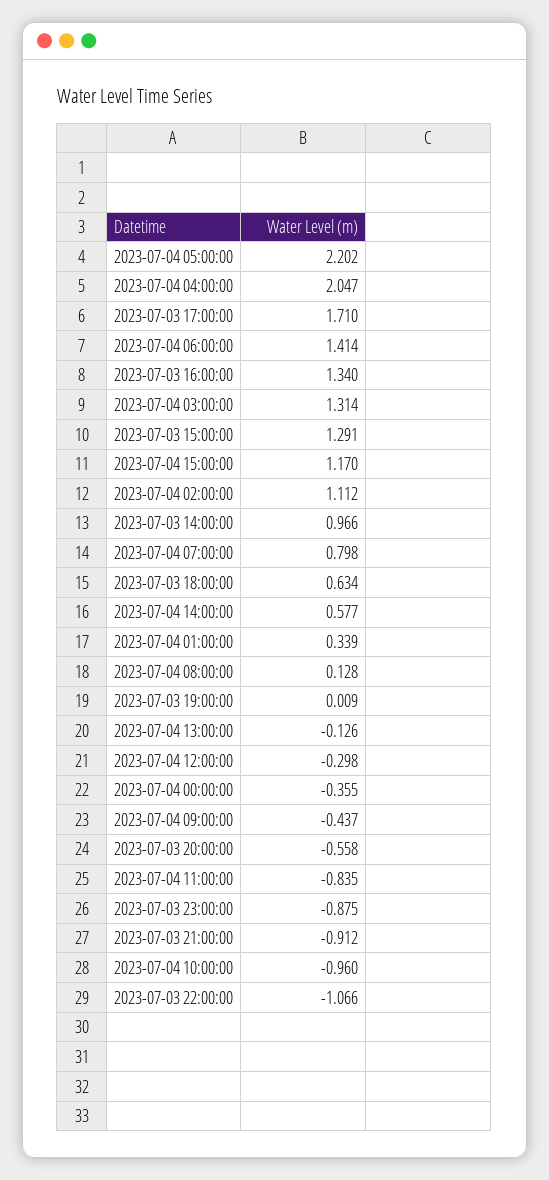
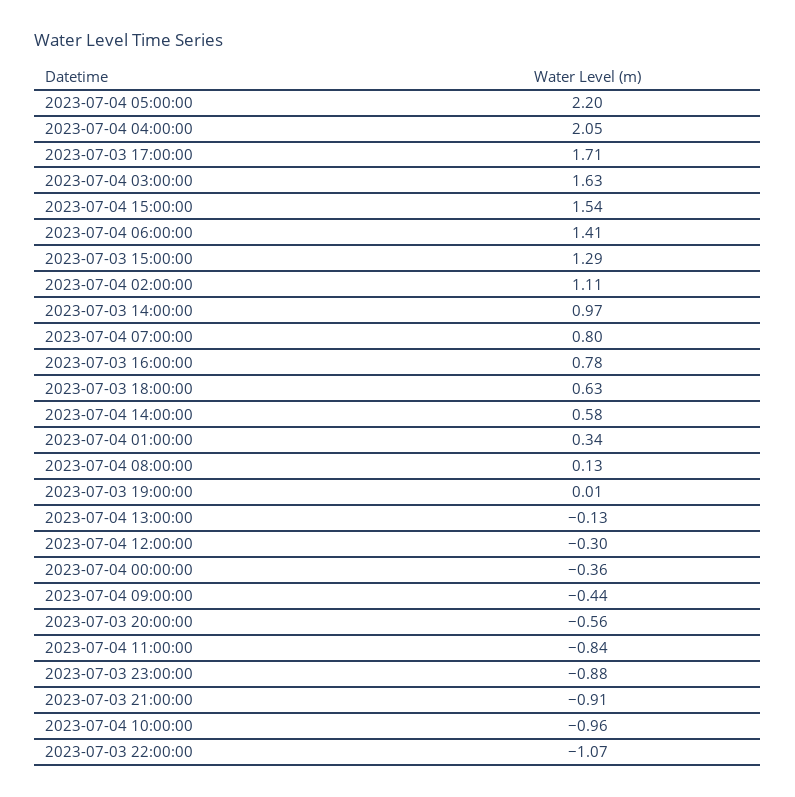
2023-07-03 16:00:00: 1.34 -> 0.78
2023-07-04 03:00:00: 1.314 -> 1.63
2023-07-04 15:00:00: 1.17 -> 1.54

